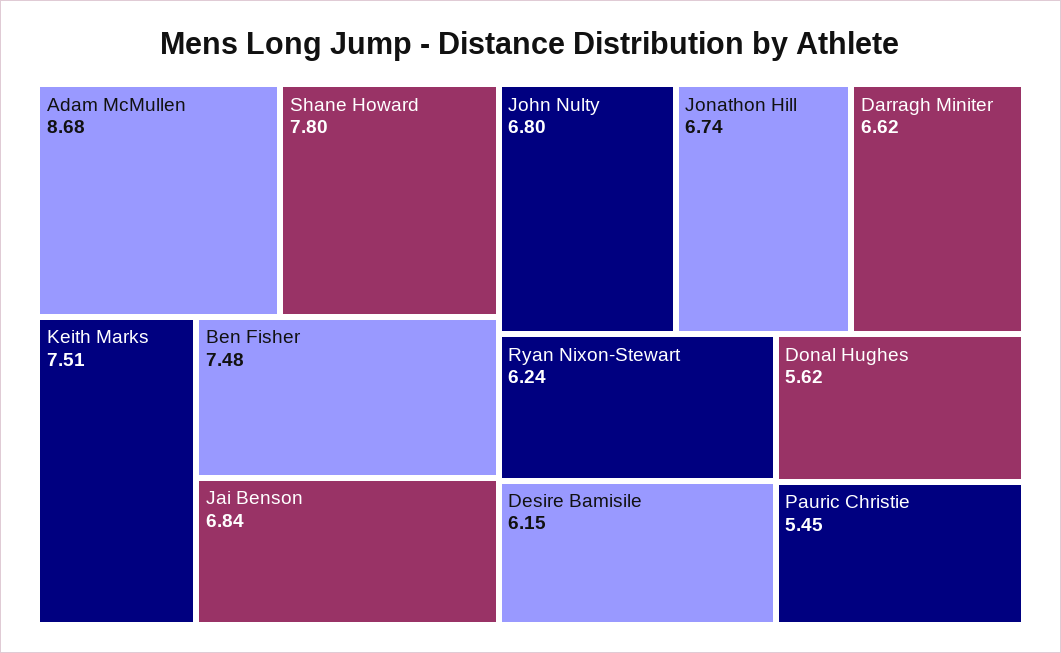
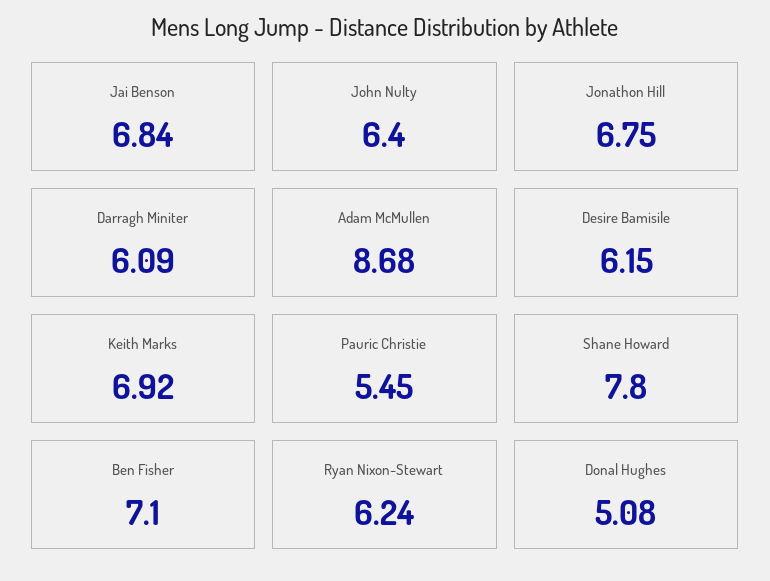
Keith Marks: 7.51 -> 6.92
Ben Fisher: 7.48 -> 7.1
John Nulty: 6.8 -> 6.4
Jonathon Hill: 6.74 -> 6.75
Darragh Miniter: 6.62 -> 6.09
Donal Hughes: 5.62 -> 5.08

